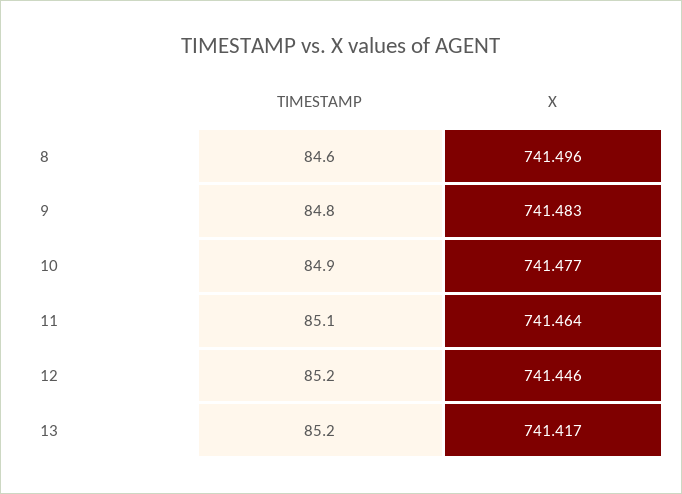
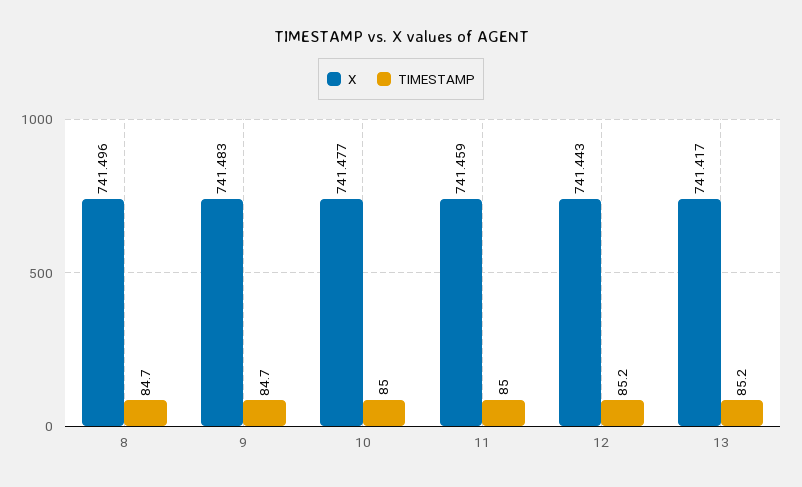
TIMESTAMP, 8: 84.6 -> 84.7
TIMESTAMP, 9: 84.8 -> 84.7
TIMESTAMP, 10: 84.9 -> 85
TIMESTAMP, 11: 85.1 -> 85
X, 11: 741.464 -> 741.459
X, 12: 741.446 -> 741.443

